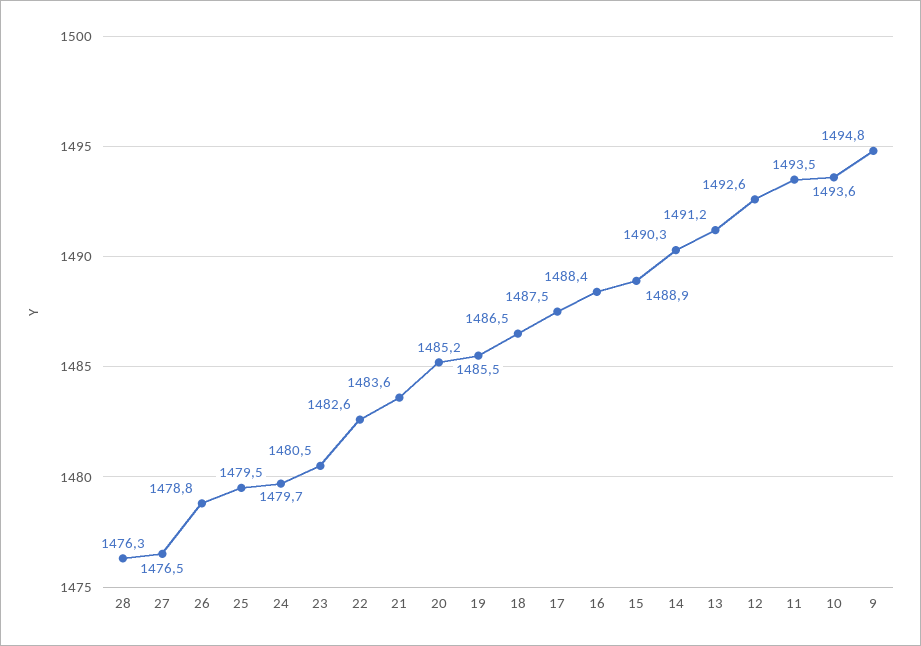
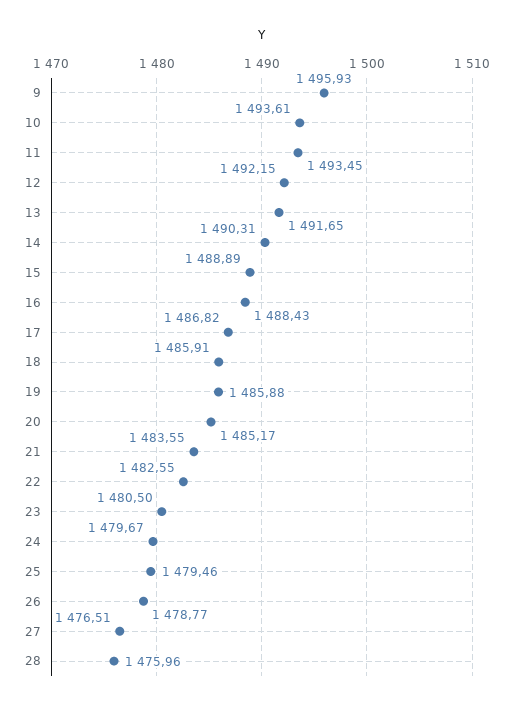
28: 1476.3 -> 1475.96
19: 1485.5 -> 1485.88
18: 1486.5 -> 1485.91
17: 1487.5 -> 1486.82
13: 1491.2 -> 1491.65
12: 1492.6 -> 1492.15
9: 1494.8 -> 1495.93

